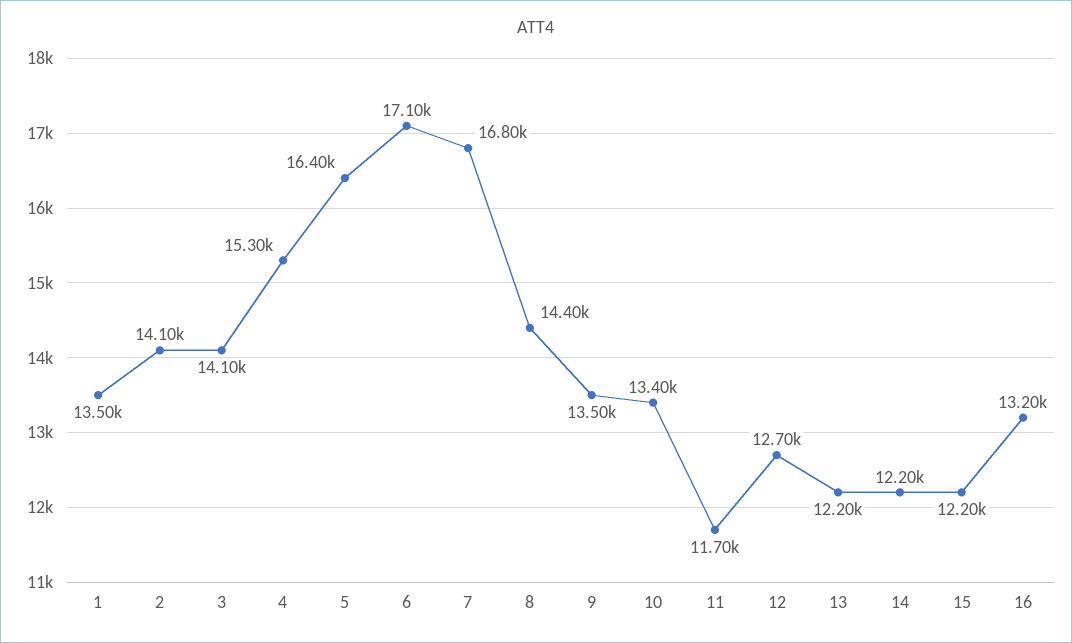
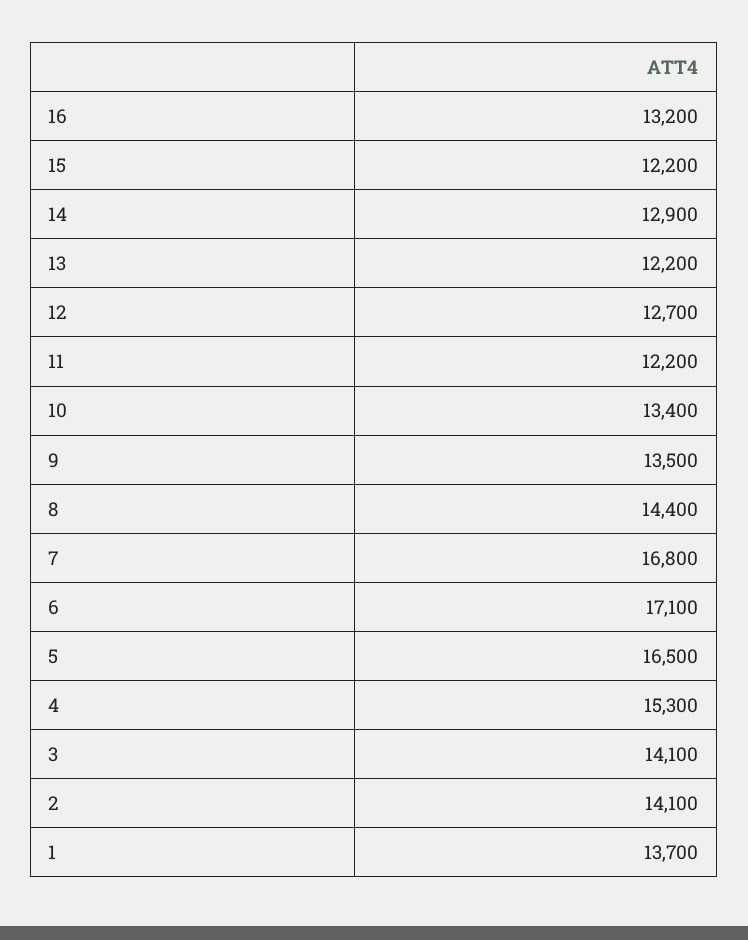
1: 13500 -> 13700
5: 16400 -> 16500
11: 11700 -> 12200
14: 12200 -> 12900

